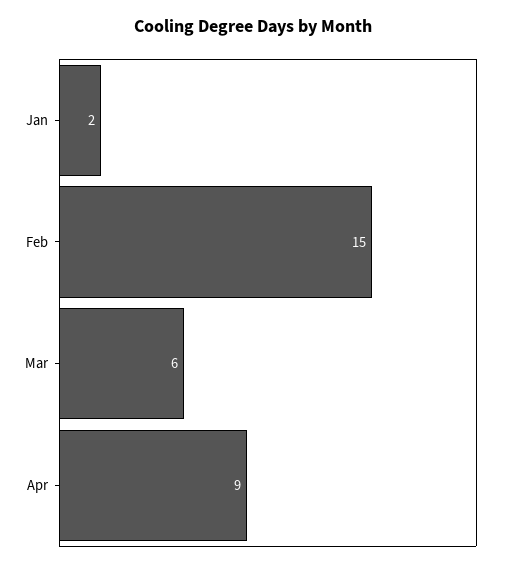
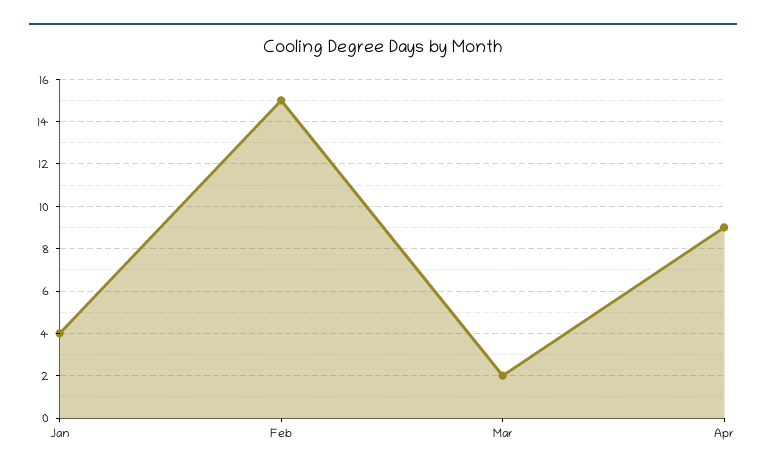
Jan: 2 -> 4
Mar: 6 -> 2

